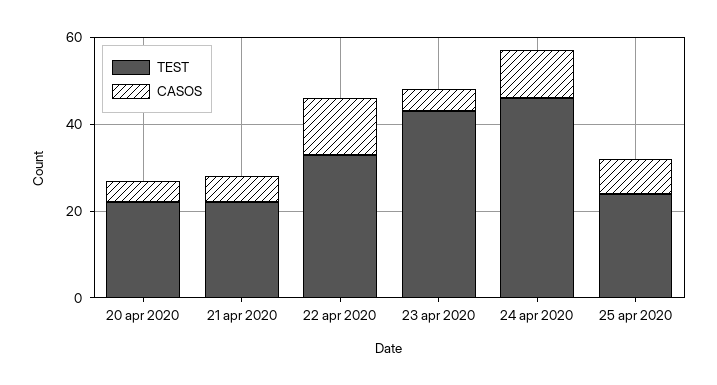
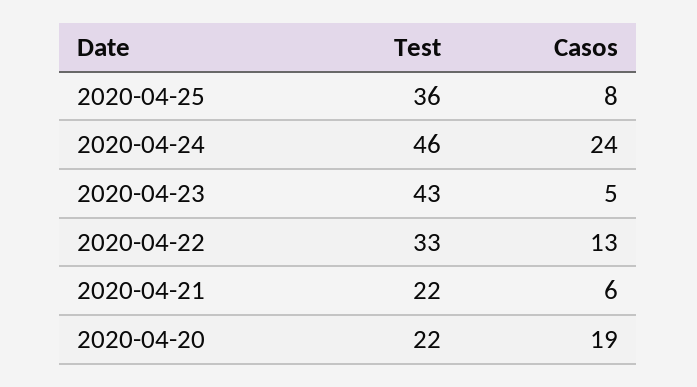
CASOS, 20 apr 2020: 5 -> 19
CASOS, 24 apr 2020: 10 -> 24
TEST, 25 apr 2020: 25 -> 36

